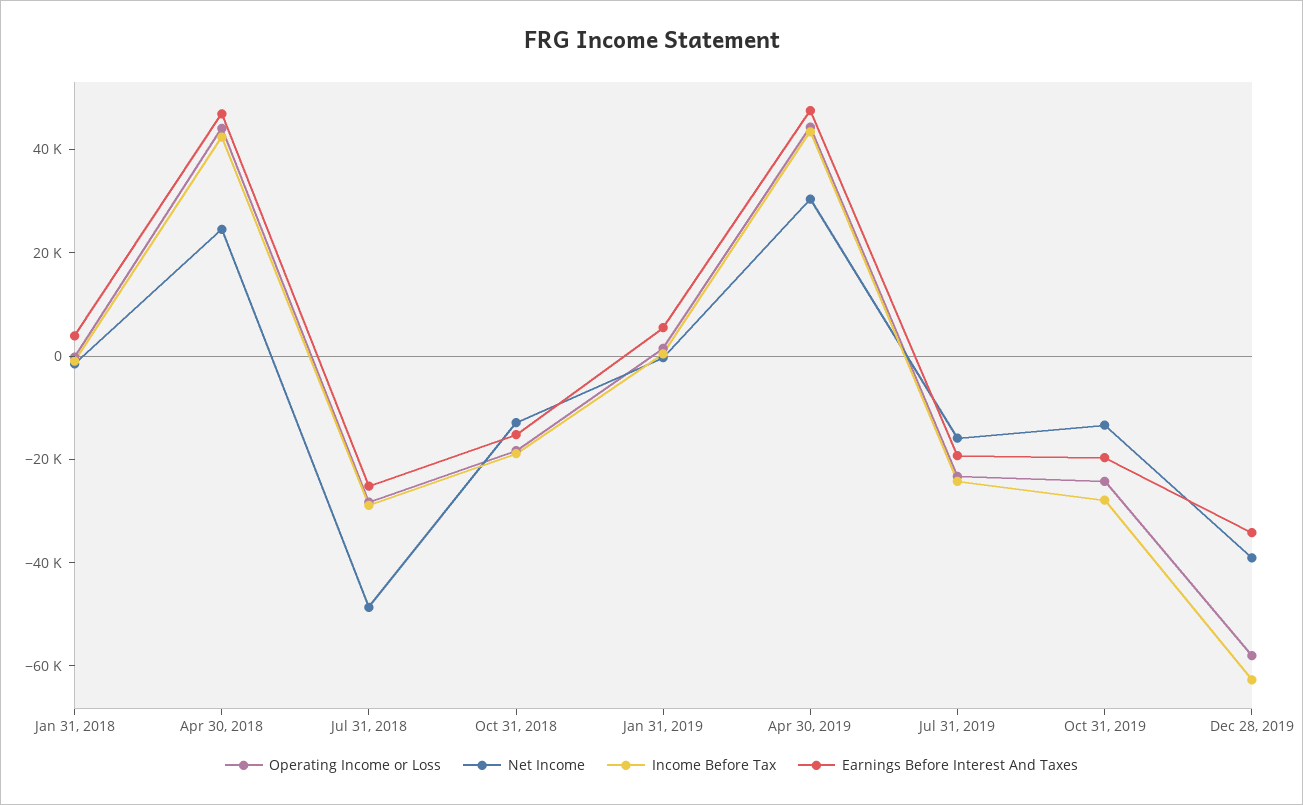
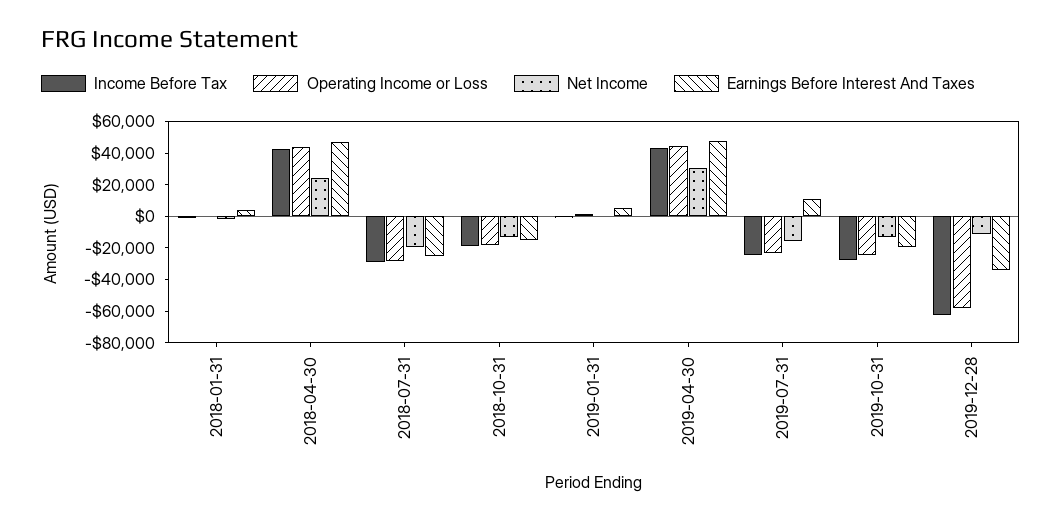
Net Income, Jul 31, 2018: -50000 -> -20000
Earnings Before Interest And Taxes, Jul 31, 2019: -20000 -> 10000
Net Income, Dec 28, 2019: -40000 -> -10000

